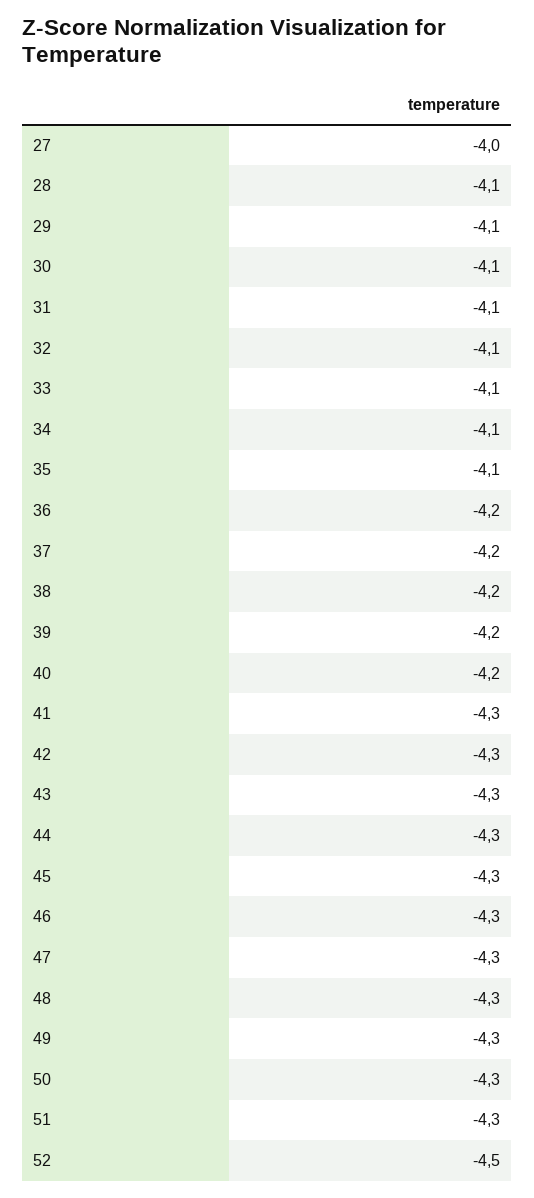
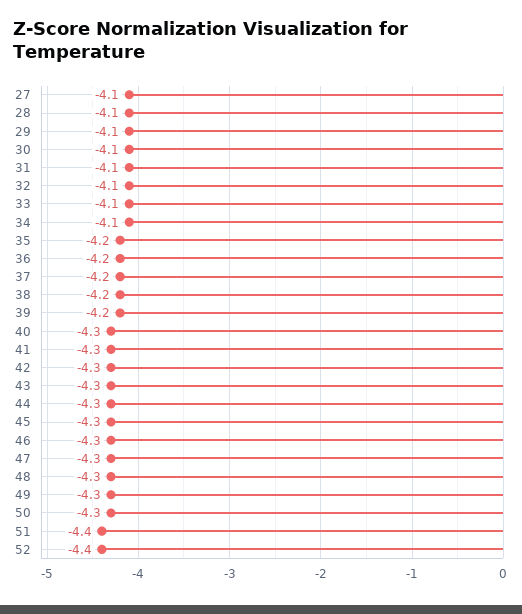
27: -4 -> -4.1
35: -4.1 -> -4.2
40: -4.2 -> -4.3
51: -4.3 -> -4.4
52: -4.5 -> -4.4

